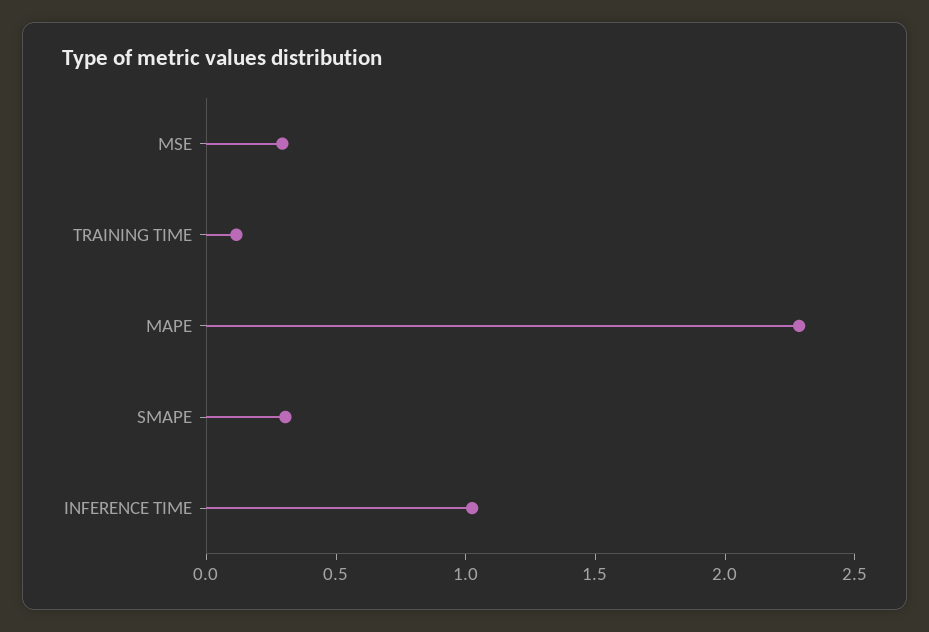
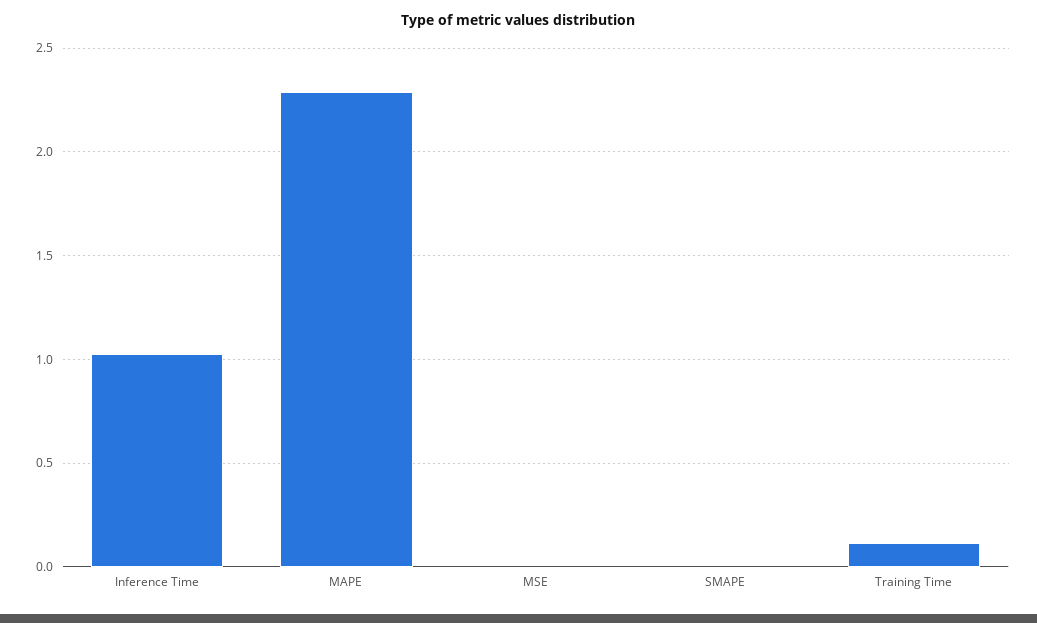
MSE: 0.3 -> 0
SMAPE: 0.3 -> 0

